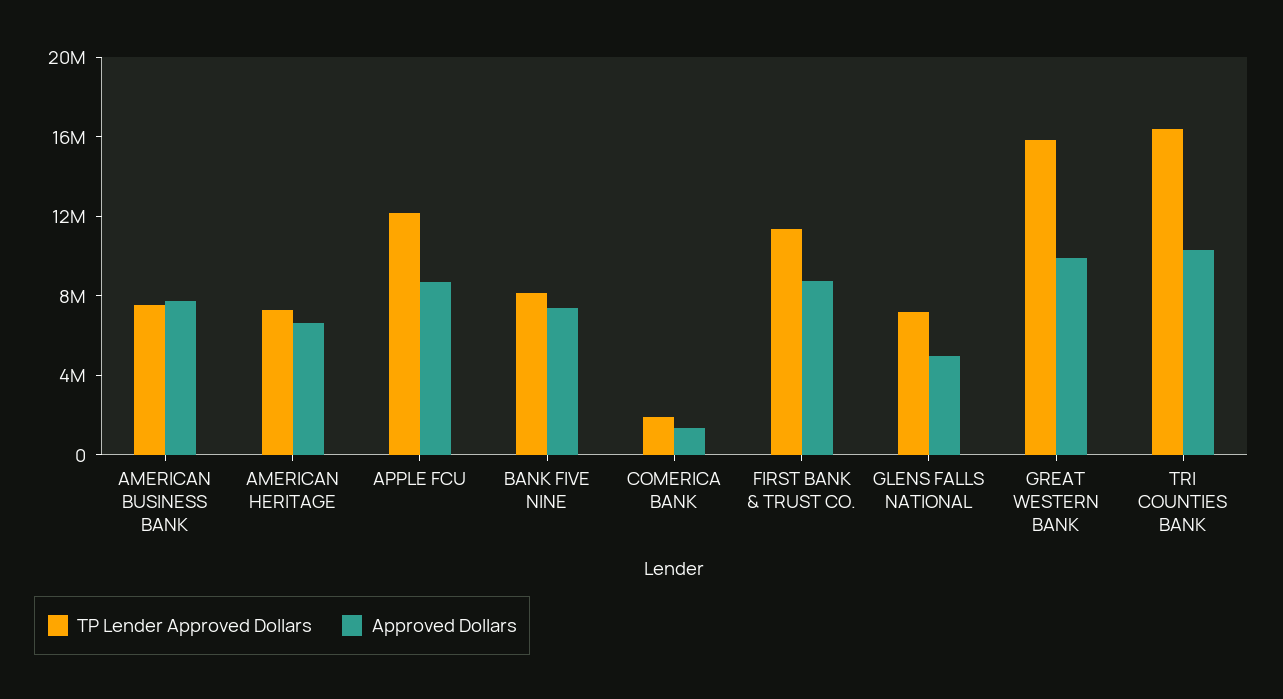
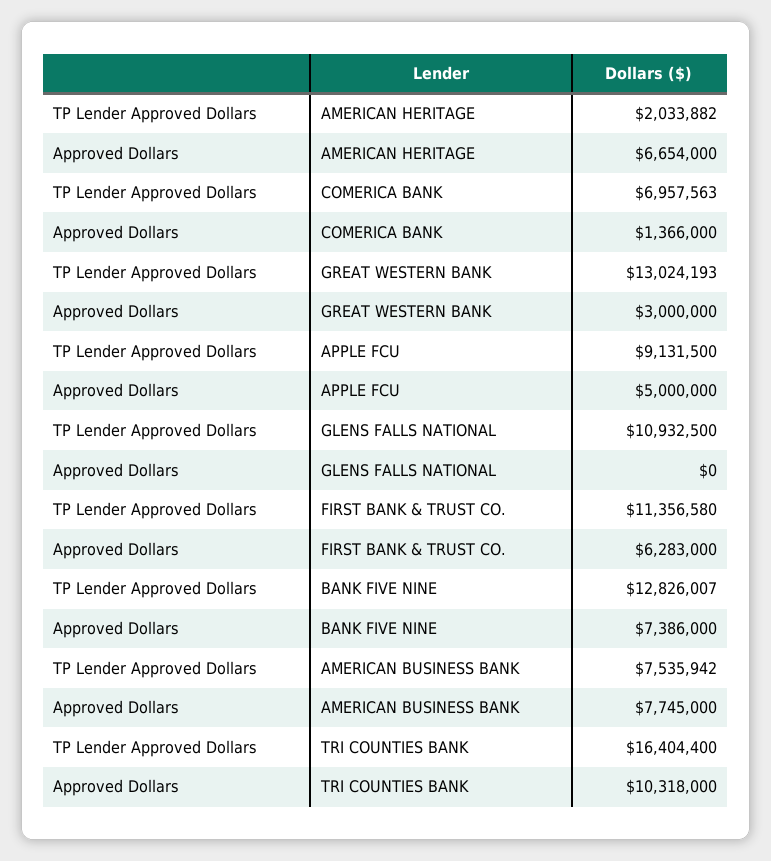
TP Lender Approved Dollars, AMERICAN HERITAGE: 7000000 -> 2033882
TP Lender Approved Dollars, APPLE FCU: 12000000 -> 9131500
Approved Dollars, APPLE FCU: 9000000 -> 5000000
TP Lender Approved Dollars, BANK FIVE NINE: 8000000 -> 12826007
TP Lender Approved Dollars, COMERICA BANK: 2000000 -> 6957563
Approved Dollars, FIRST BANK & TRUST CO.: 9000000 -> 6283000
TP Lender Approved Dollars, GLENS FALLS NATIONAL: 7000000 -> 10932500
Approved Dollars, GLENS FALLS NATIONAL: 5000000 -> 0
TP Lender Approved Dollars, GREAT WESTERN BANK: 16000000 -> 13024193
Approved Dollars, GREAT WESTERN BANK: 10000000 -> 3000000

